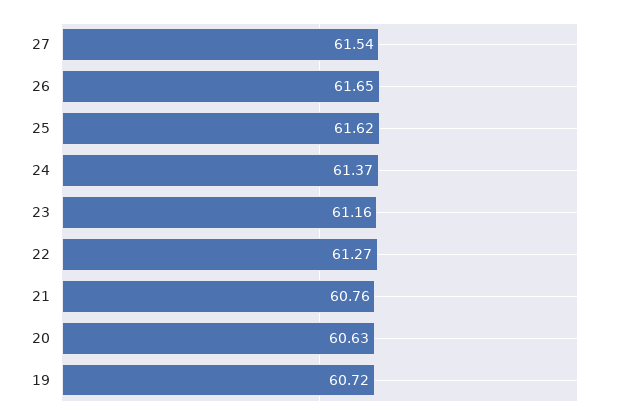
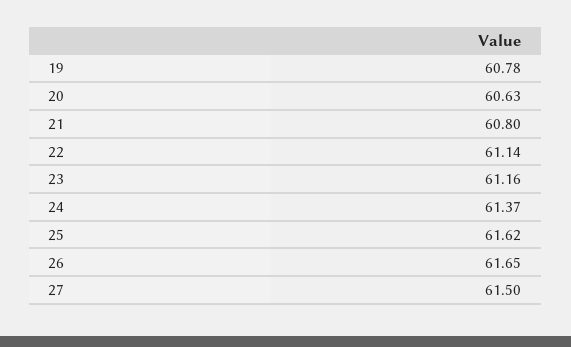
27: 61.54 -> 61.5
22: 61.27 -> 61.14
21: 60.76 -> 60.8
19: 60.72 -> 60.78

